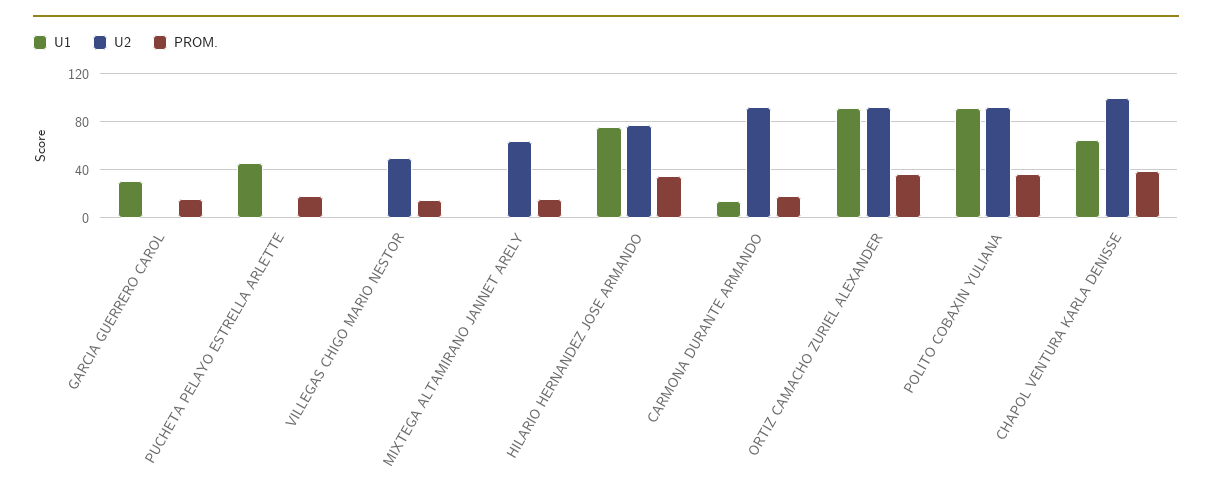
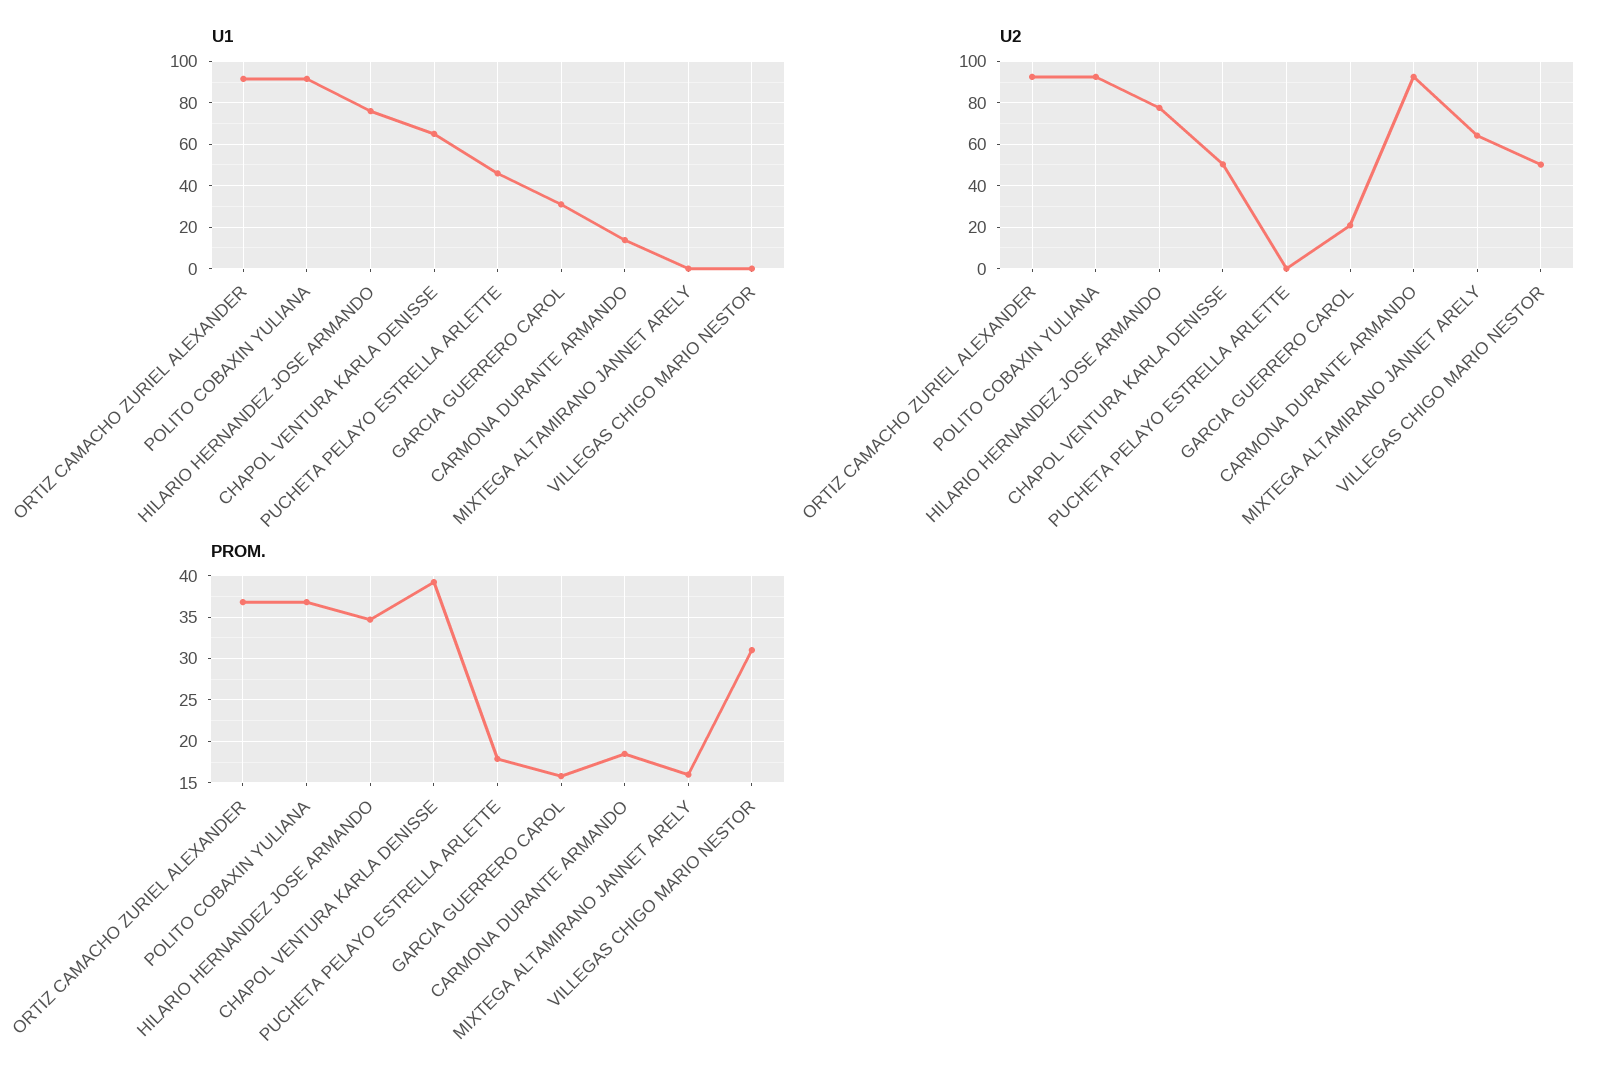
U2, GARCIA GUERRERO CAROL: 0 -> 20
PROM., VILLEGAS CHIGO MARIO NESTOR: 15 -> 31
U2, CHAPOL VENTURA KARLA DENISSE: 100 -> 50

